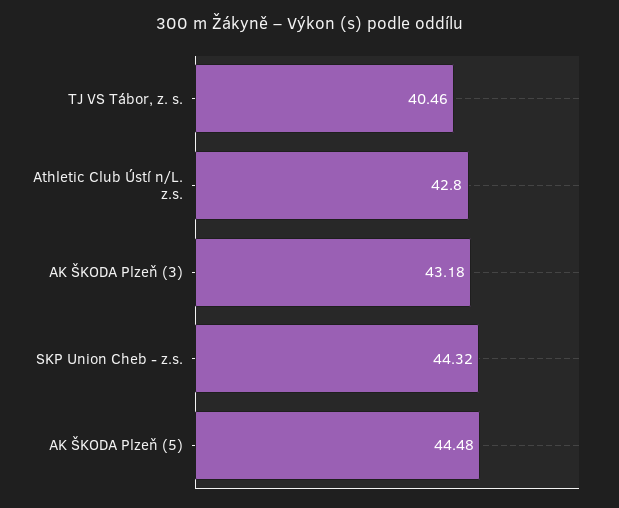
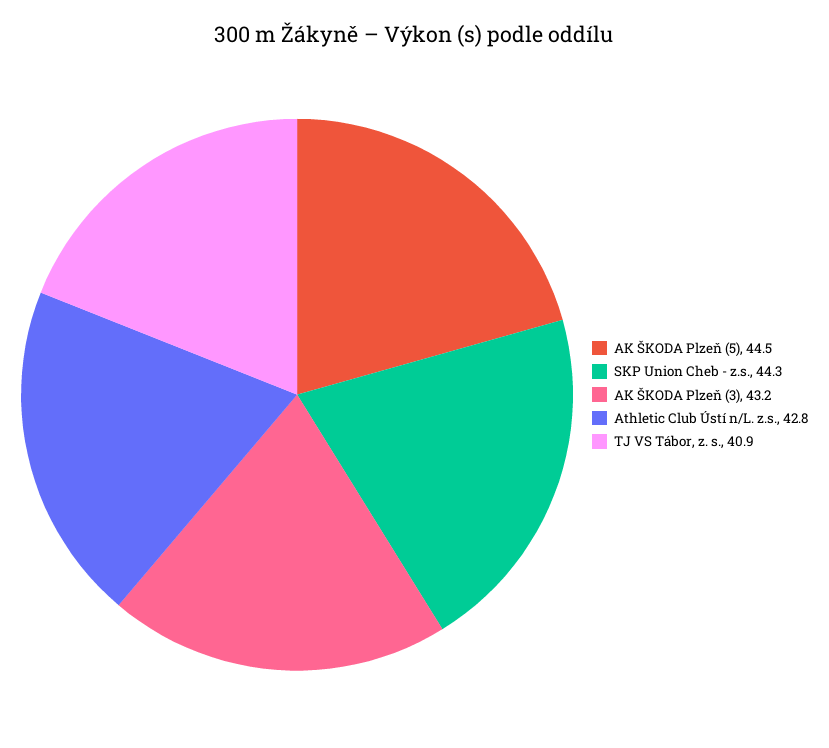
TJ VS Tábor, z. s.: 40.46 -> 40.9

